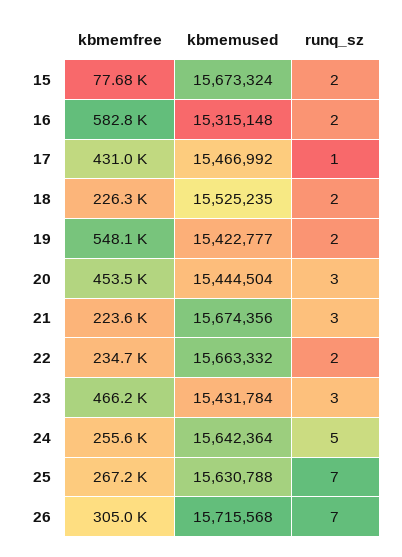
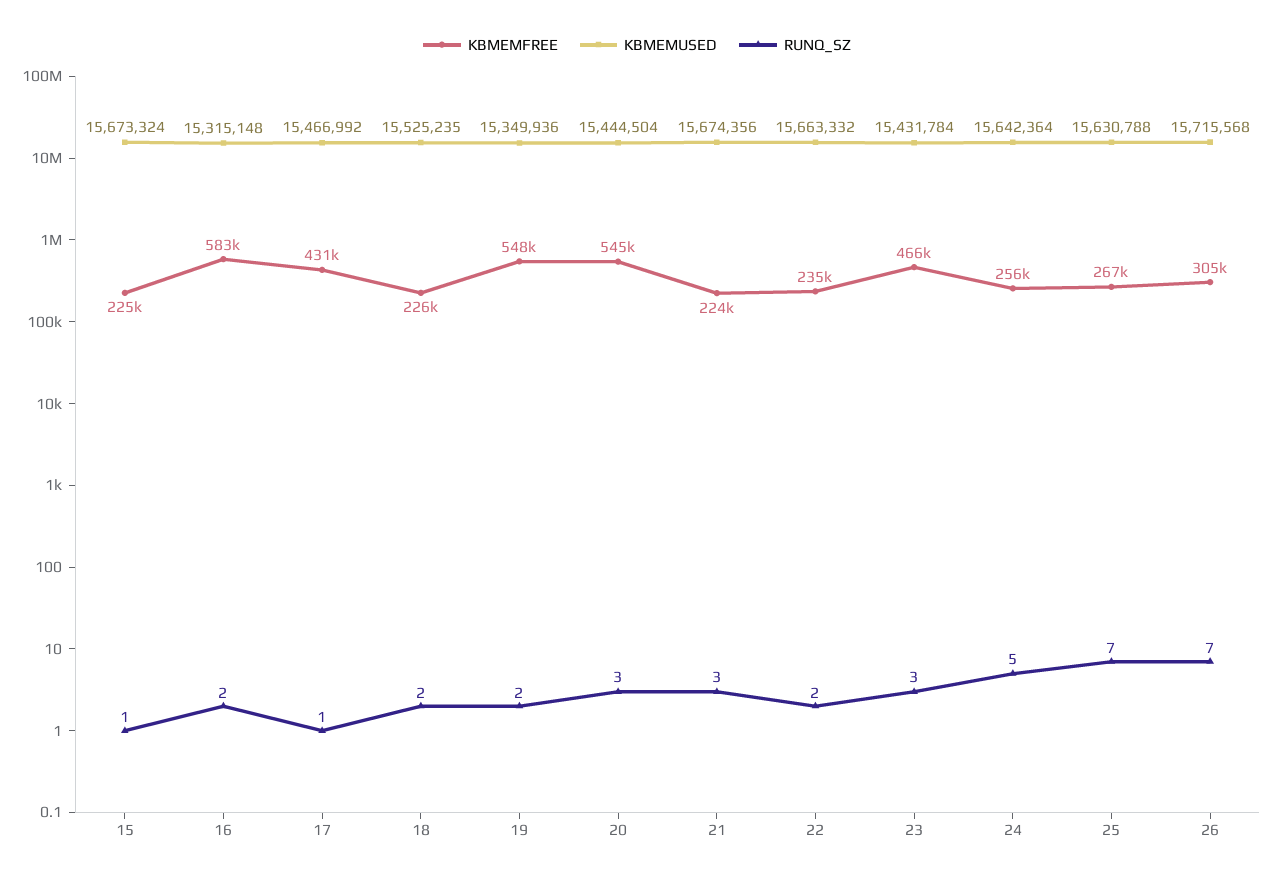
kbmemfree, 15: 77680 -> 225000
runq_sz, 15: 2 -> 1
kbmemused, 19: 15422777 -> 15349936
kbmemfree, 20: 453500 -> 545000

